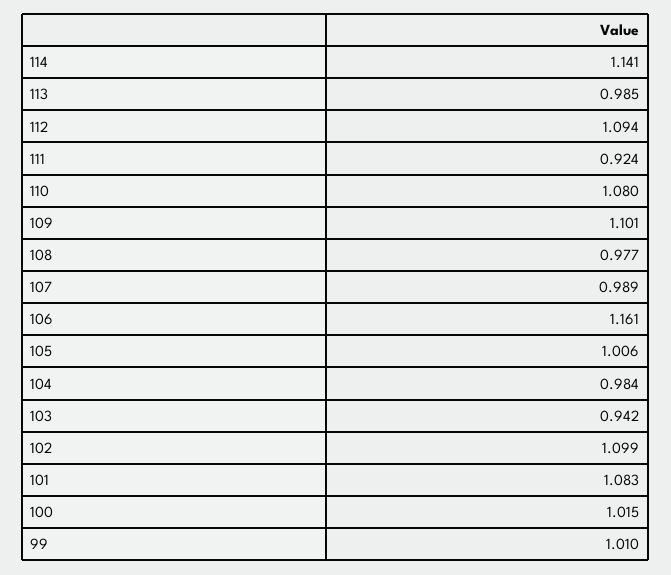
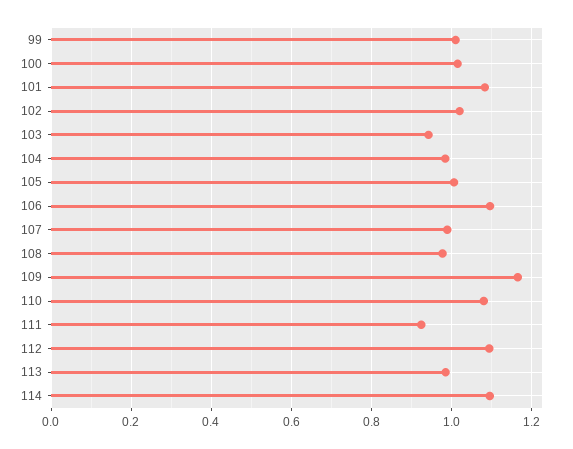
114: 1.141 -> 1.1
109: 1.101 -> 1.16
106: 1.161 -> 1.1
102: 1.099 -> 1.02

